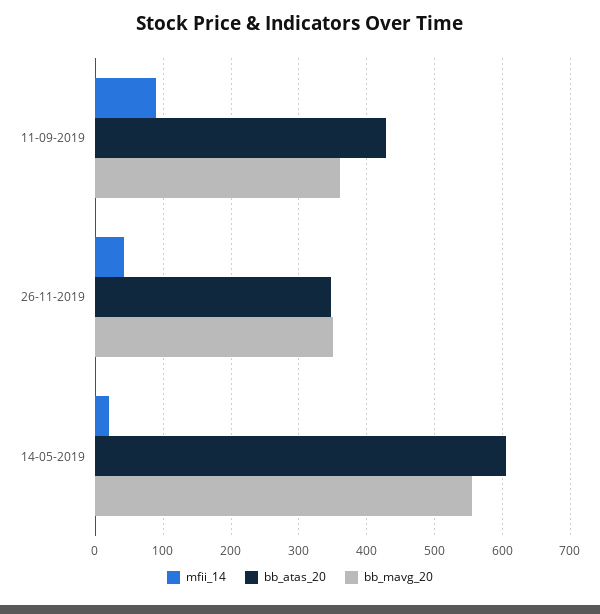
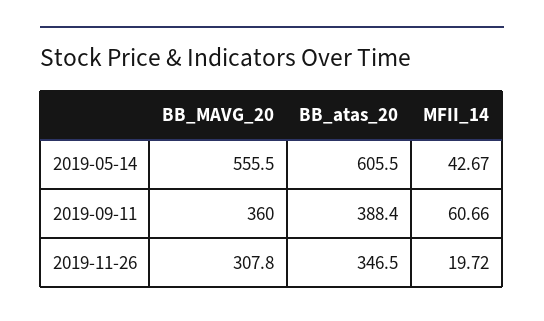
mfii_14, 11-09-2019: 90 -> 60.66
bb_atas_20, 11-09-2019: 430 -> 388.4
mfii_14, 26-11-2019: 40 -> 19.72
bb_mavg_20, 26-11-2019: 350 -> 307.8
mfii_14, 14-05-2019: 20 -> 42.67

